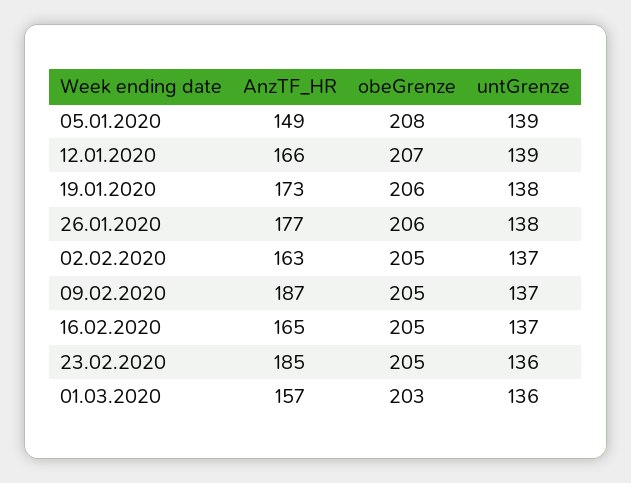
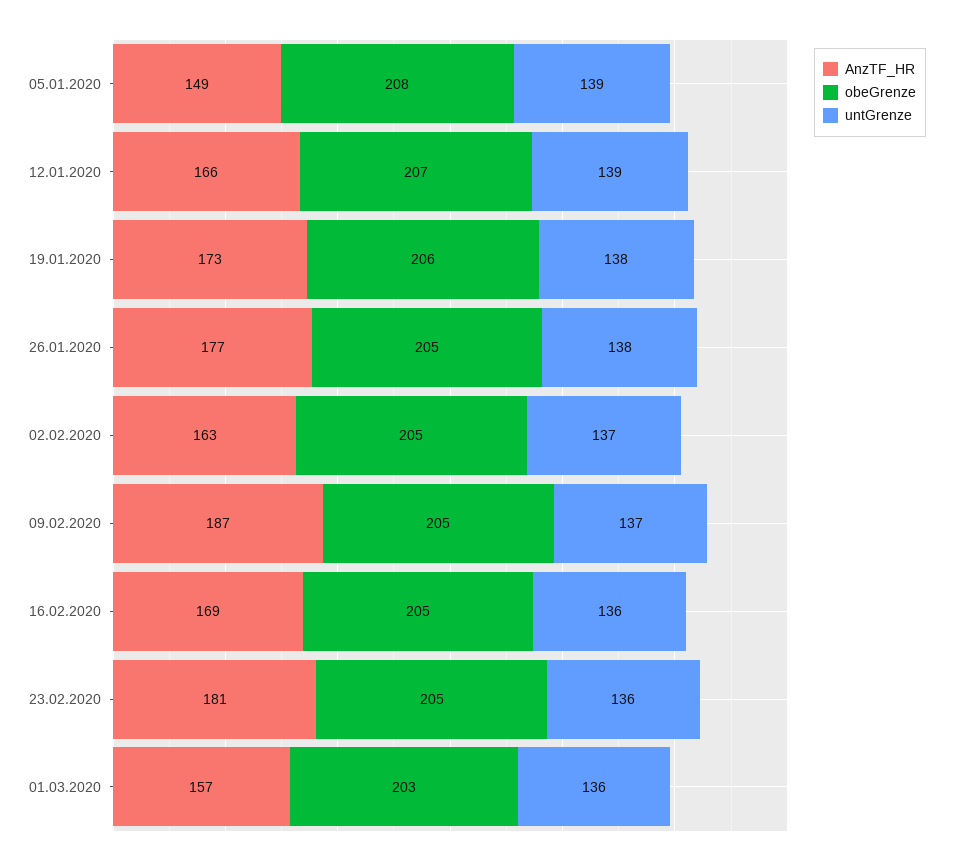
obeGrenze, 26.01.2020: 206 -> 205
AnzTF_HR, 16.02.2020: 165 -> 169
untGrenze, 16.02.2020: 137 -> 136
AnzTF_HR, 23.02.2020: 185 -> 181

